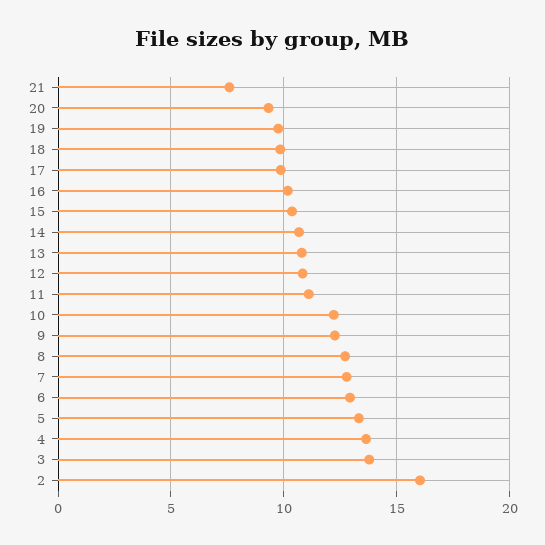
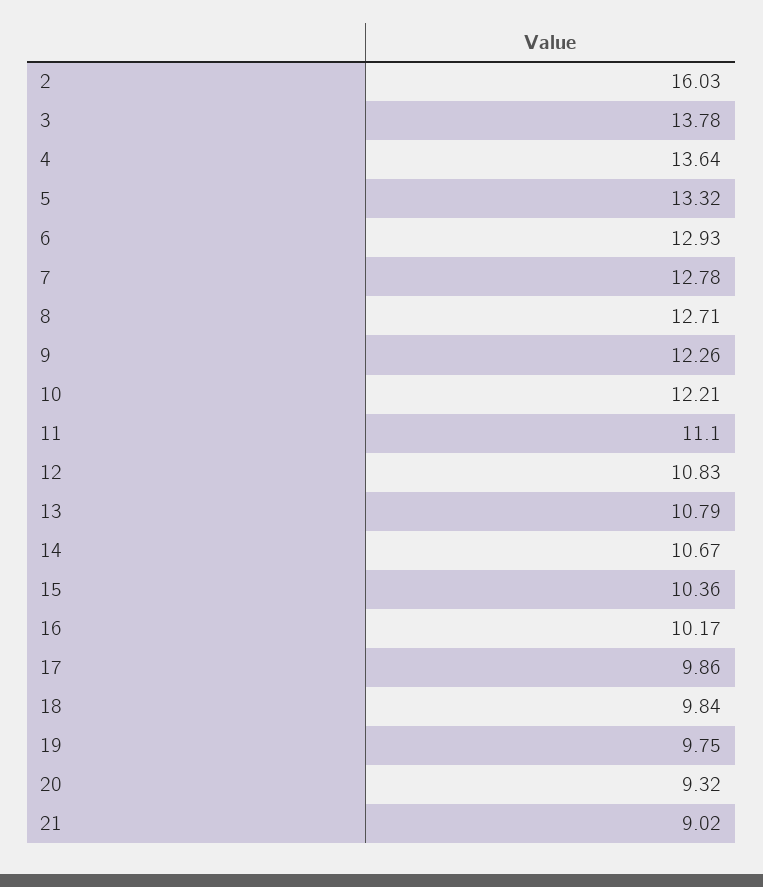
21: 7.5 -> 9.02

